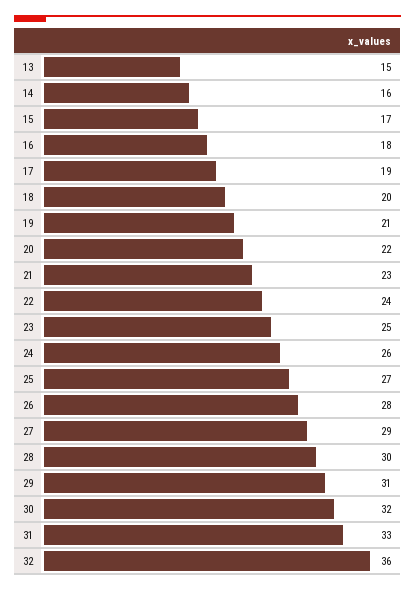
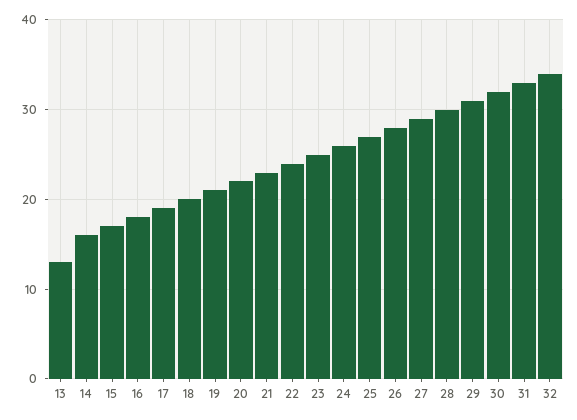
13: 15 -> 13
32: 36 -> 34

